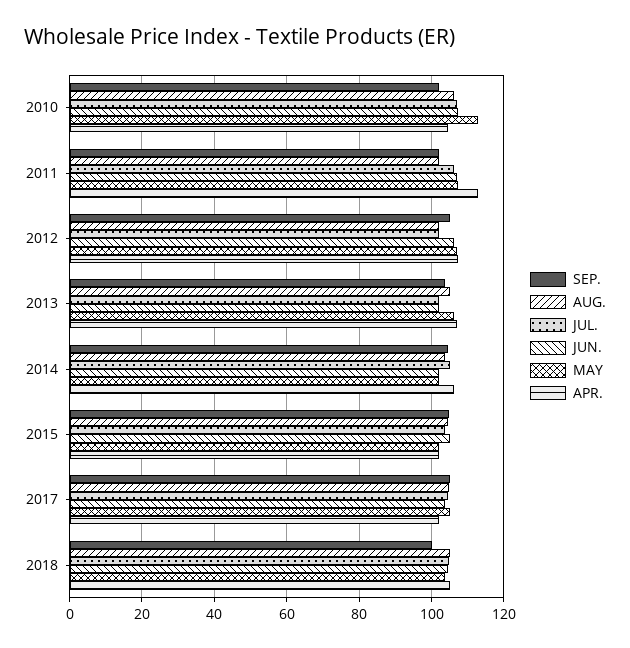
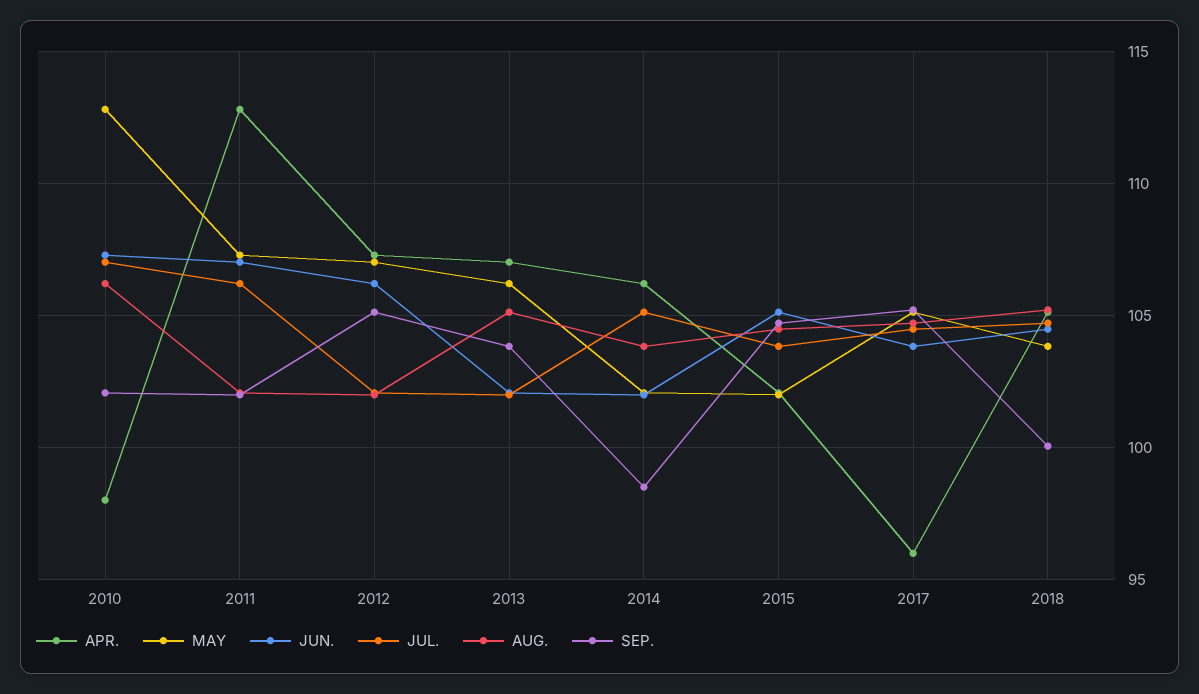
APR., 2010: 104 -> 98
SEP., 2014: 104 -> 98.5
APR., 2017: 102 -> 96

